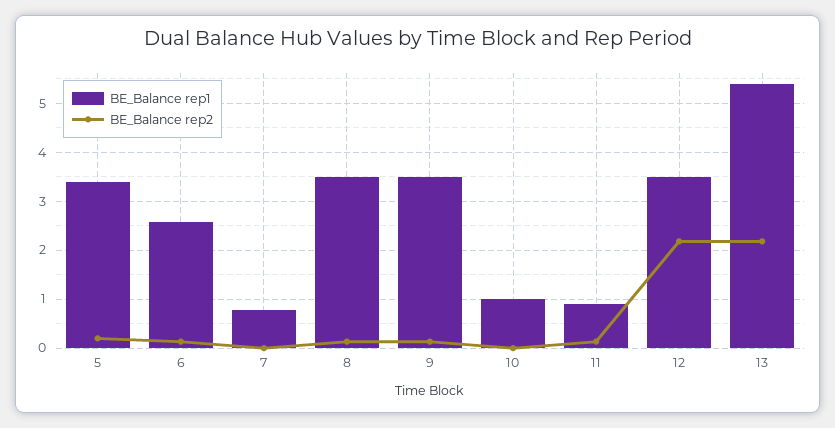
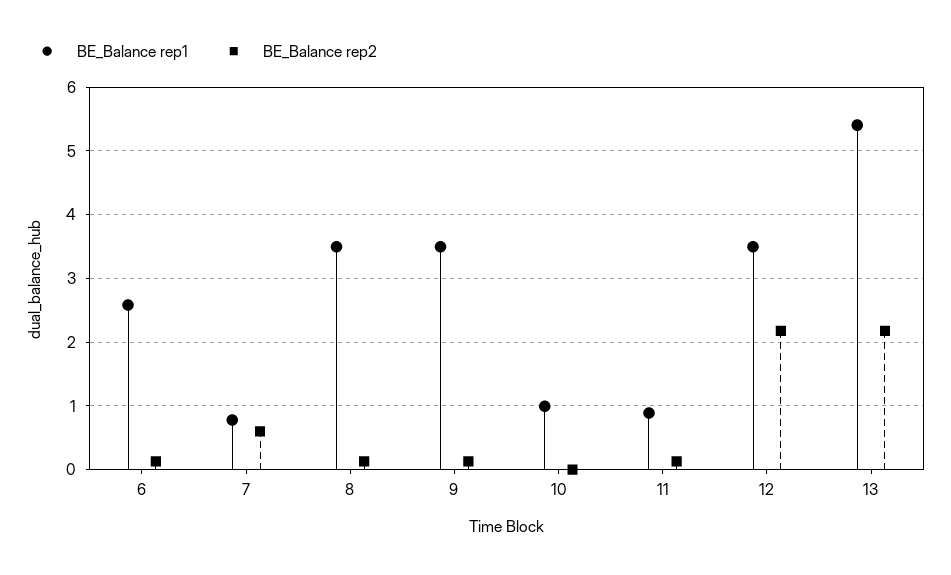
BE_Balance rep1, 5: 3.4 -> none
BE_Balance rep2, 5: 0.2 -> none
BE_Balance rep2, 7: 0 -> 0.6

